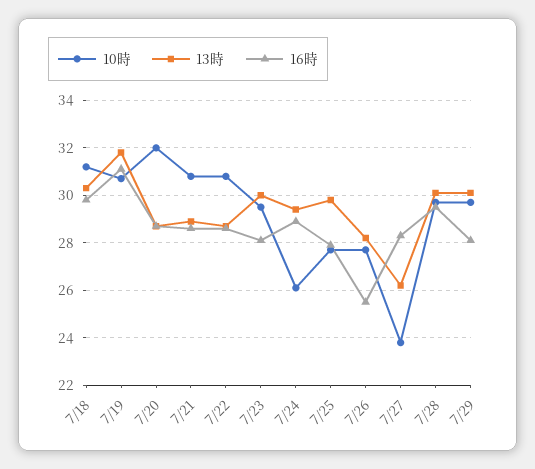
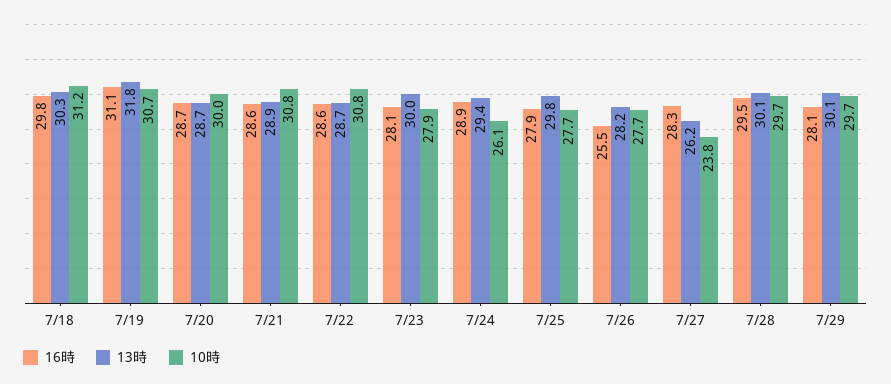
10時, 7/20: 32 -> 30
10時, 7/23: 29.5 -> 27.9

